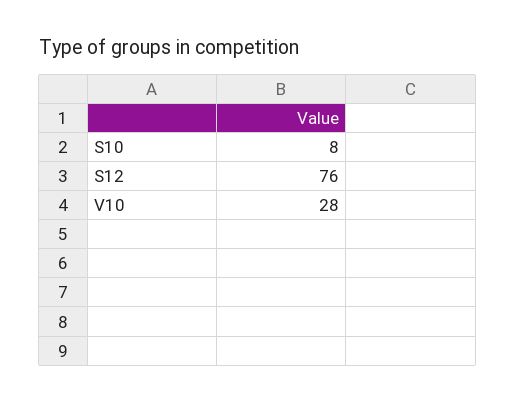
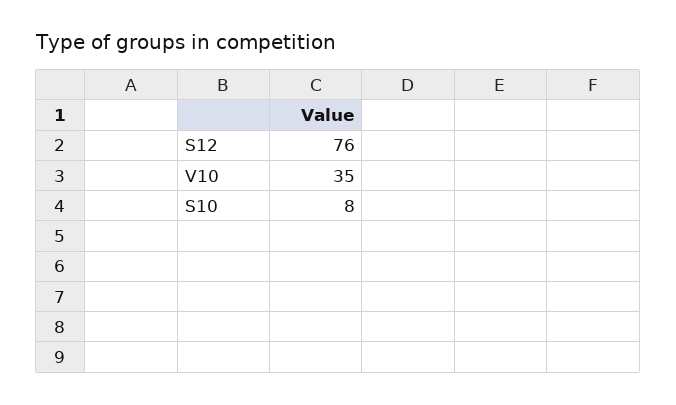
V10: 28 -> 35

